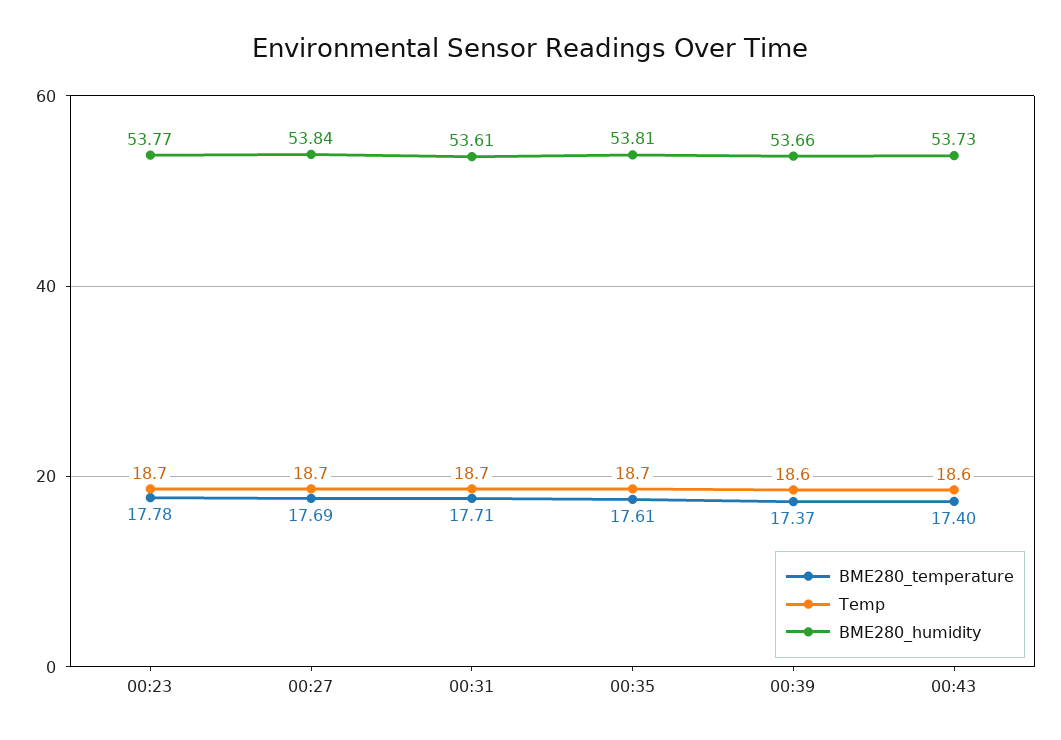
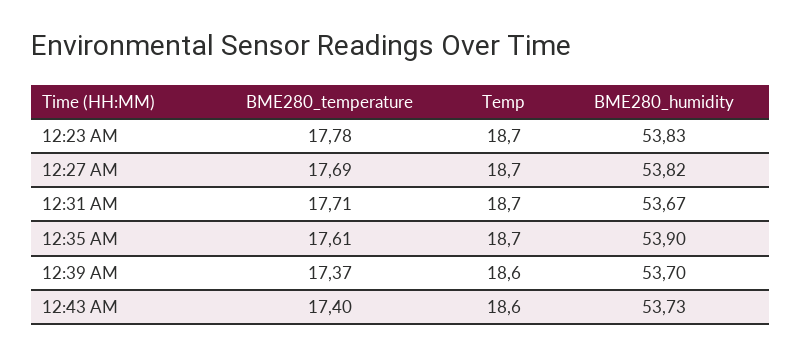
BME280_humidity, 00:23: 53.77 -> 53.83
BME280_humidity, 00:27: 53.84 -> 53.82
BME280_humidity, 00:31: 53.61 -> 53.67
BME280_humidity, 00:35: 53.81 -> 53.9
BME280_humidity, 00:39: 53.66 -> 53.7

